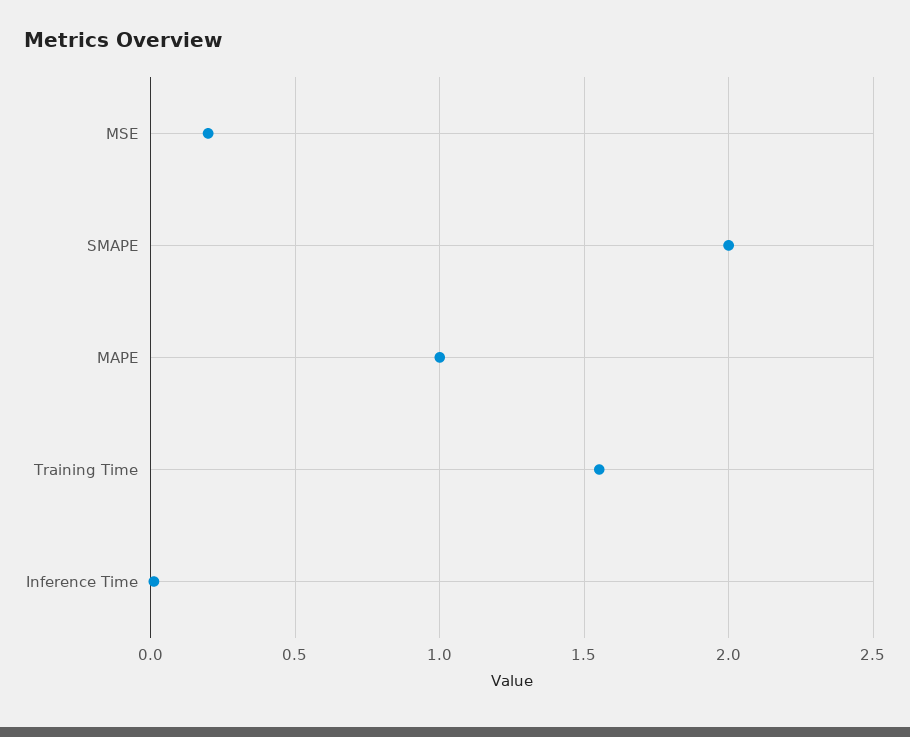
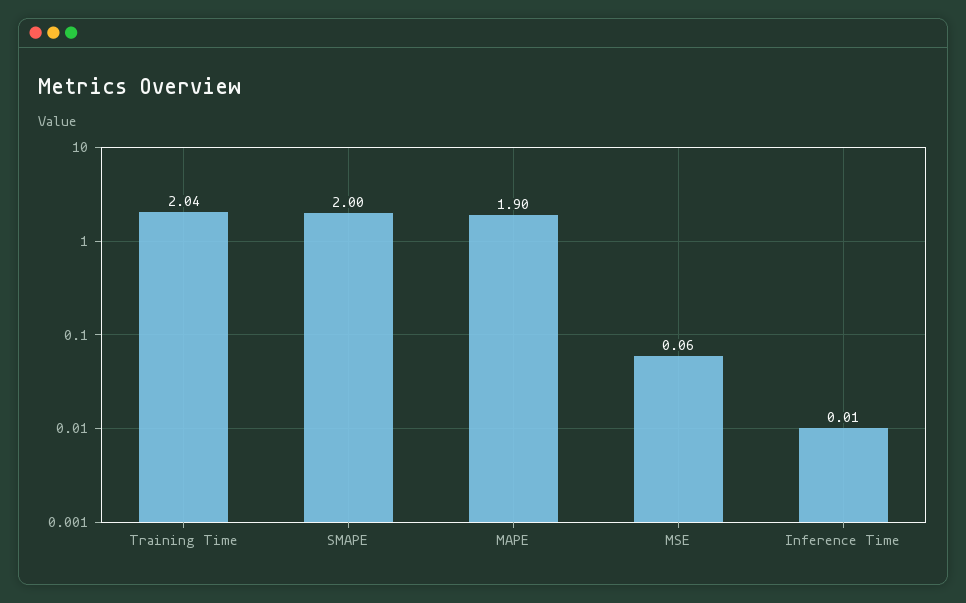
MSE: 0.2 -> 0.06
MAPE: 1 -> 1.9
Training Time: 1.55 -> 2.04

